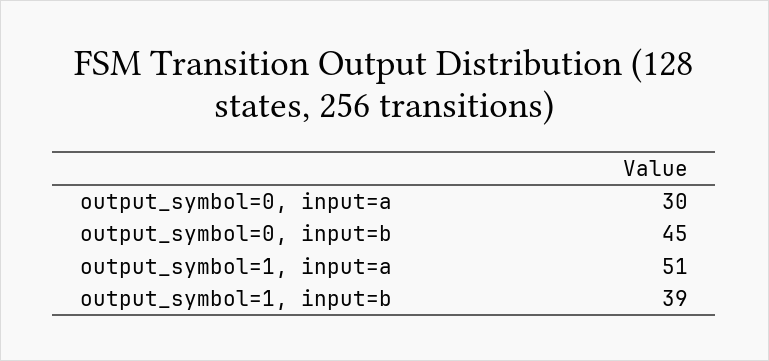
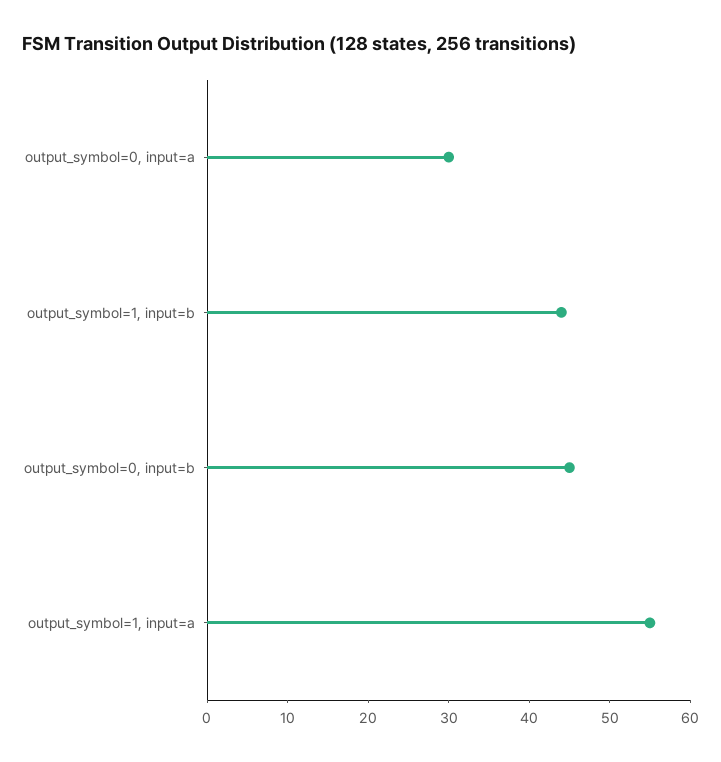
output_symbol=1, input=a: 51 -> 55
output_symbol=1, input=b: 39 -> 44

